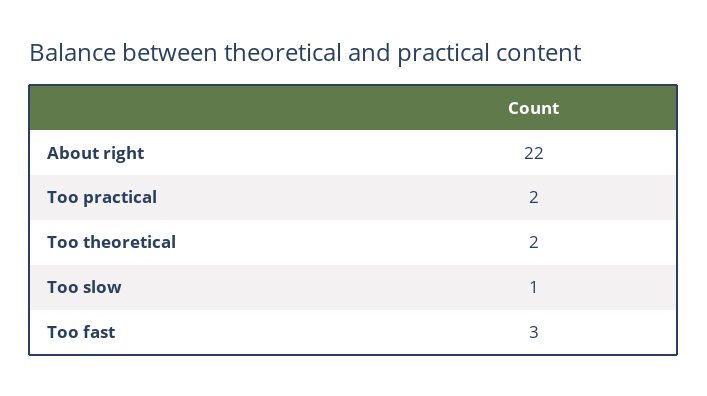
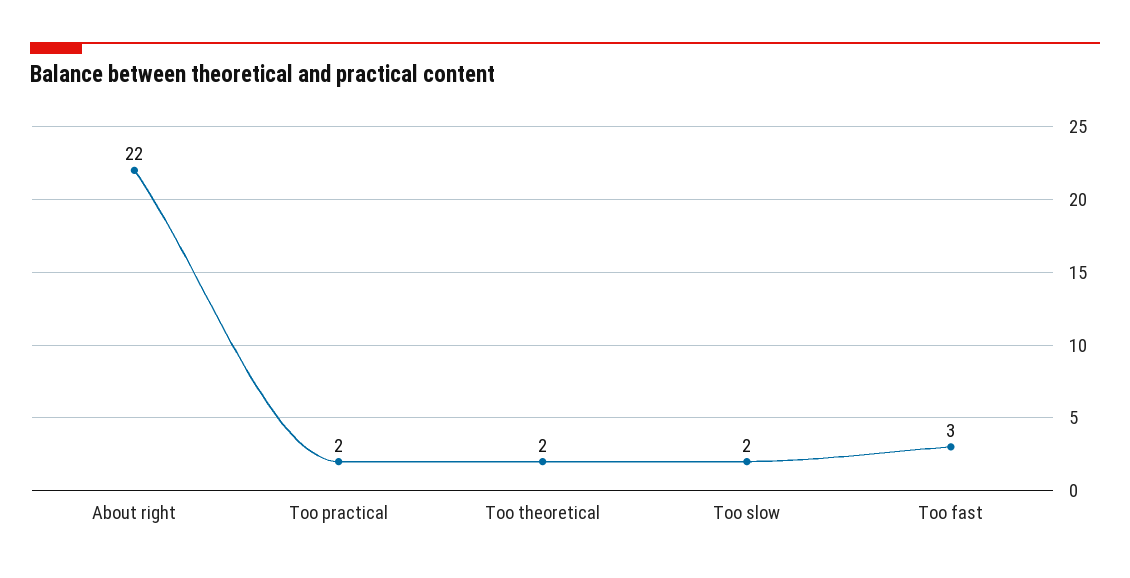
Too slow: 1 -> 2

